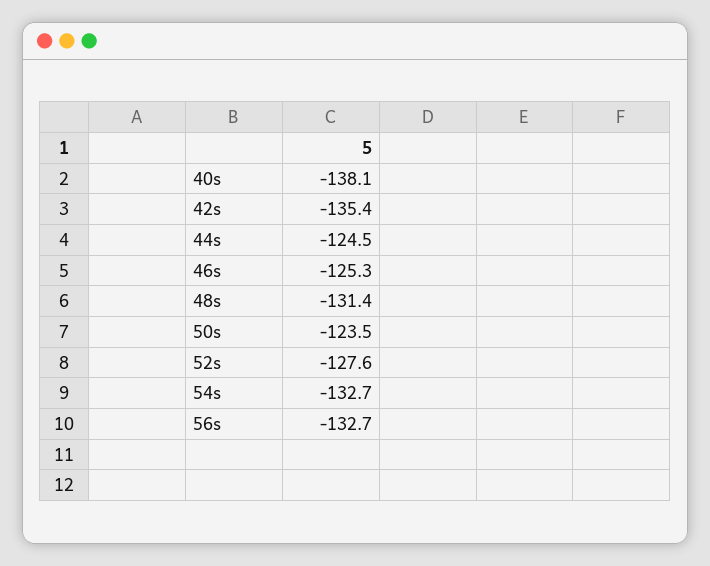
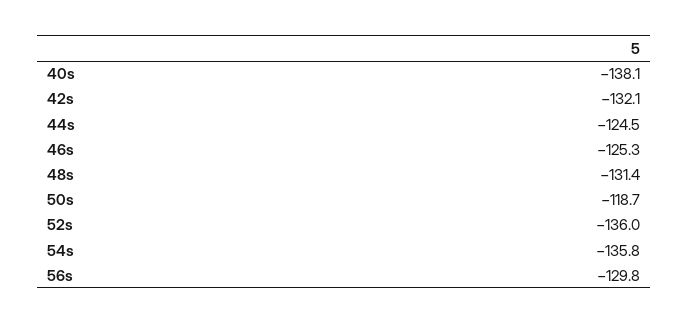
42s: -135.4 -> -132.1
50s: -123.5 -> -118.7
52s: -127.6 -> -136
54s: -132.7 -> -135.8
56s: -132.7 -> -129.8

